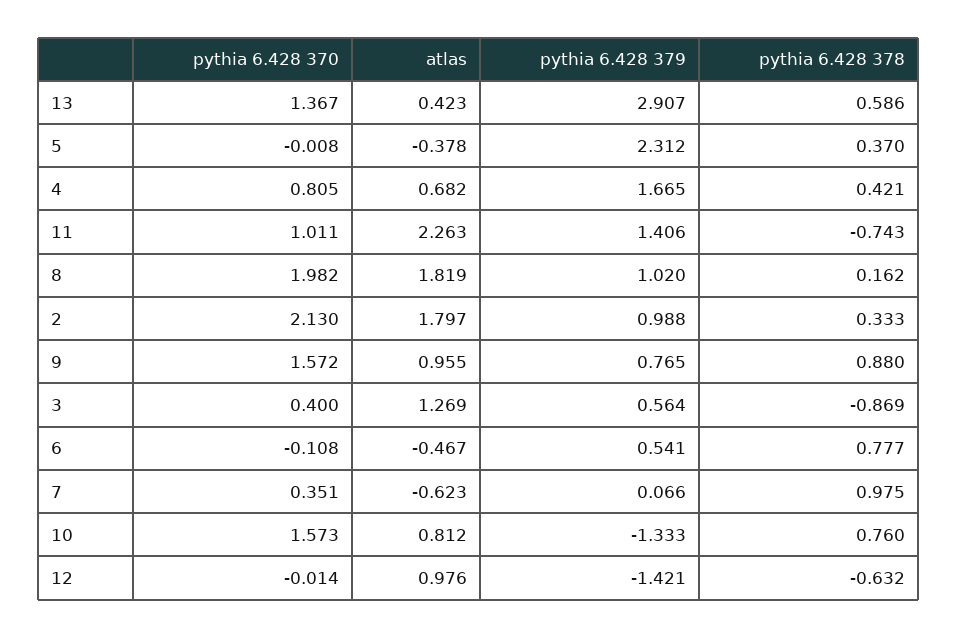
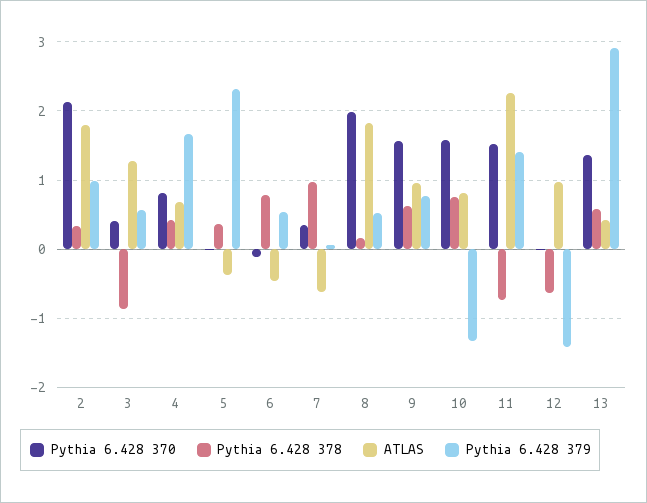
pythia 6.428 370, 11: 1.011 -> 1.5
pythia 6.428 379, 8: 1.02 -> 0.5
pythia 6.428 378, 9: 0.88 -> 0.6

